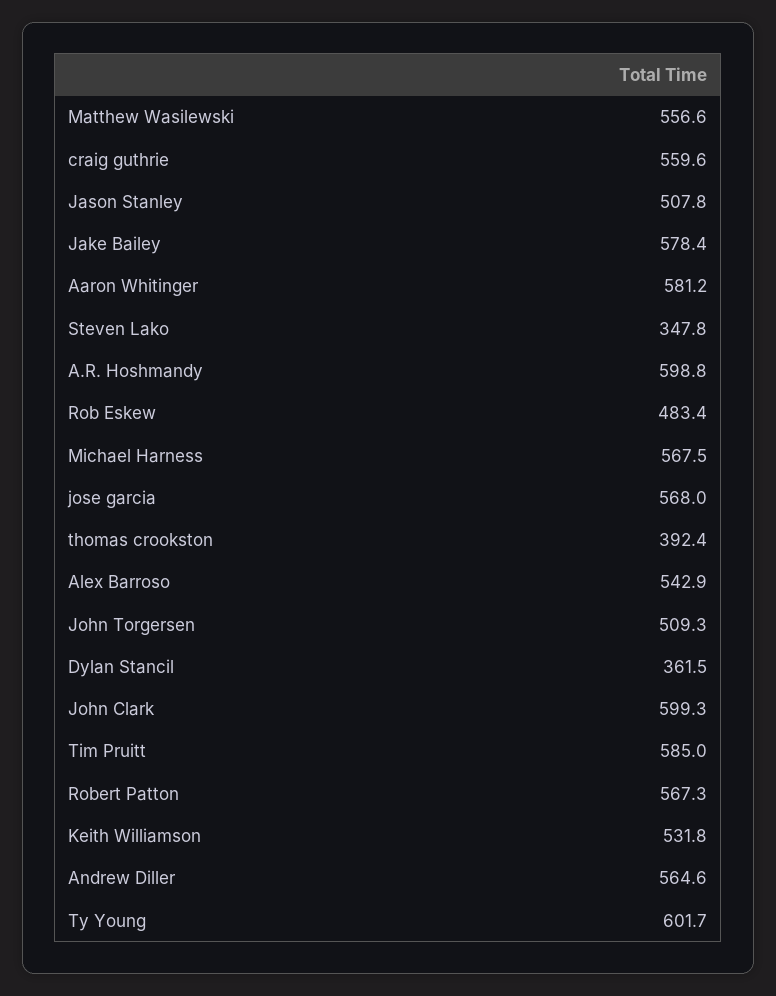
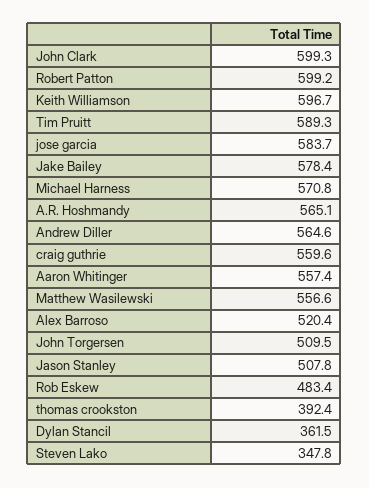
Aaron Whitinger: 581.2 -> 557.4
A.R. Hoshmandy: 598.8 -> 565.1
Michael Harness: 567.5 -> 570.8
jose garcia: 568 -> 583.7
Alex Barroso: 542.9 -> 520.4
John Torgersen: 509.3 -> 509.5
Tim Pruitt: 585 -> 589.3
Robert Patton: 567.3 -> 599.2
Keith Williamson: 531.8 -> 596.7
Ty Young: 601.7 -> none

